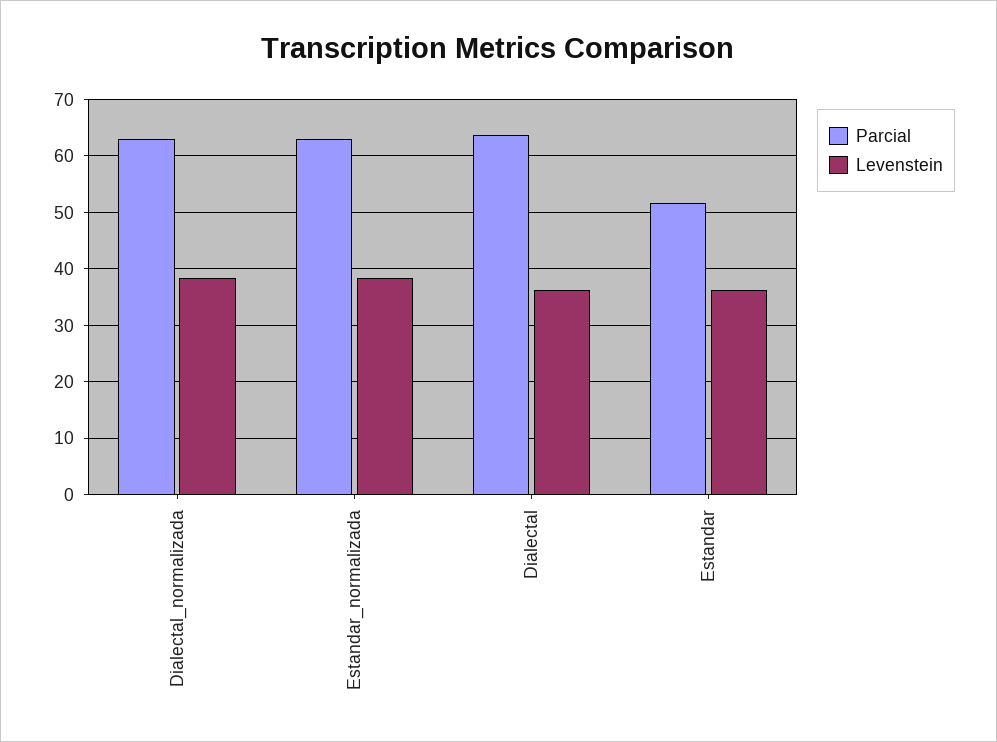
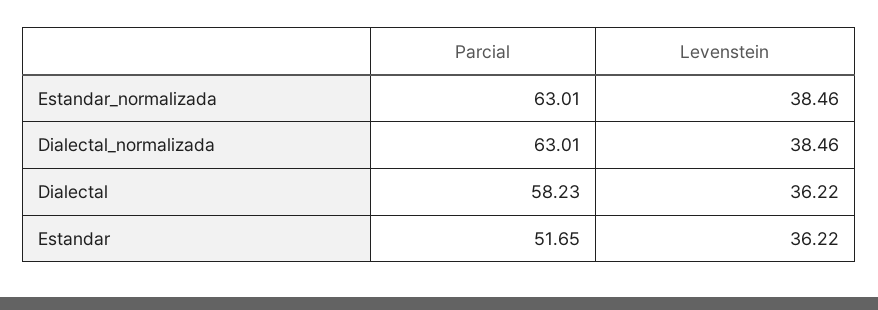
Parcial, Dialectal: 64 -> 58.23

